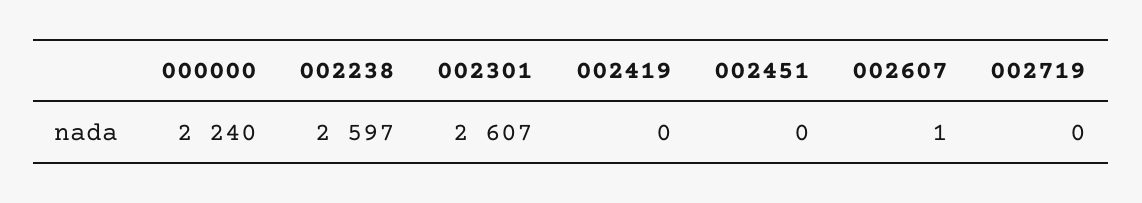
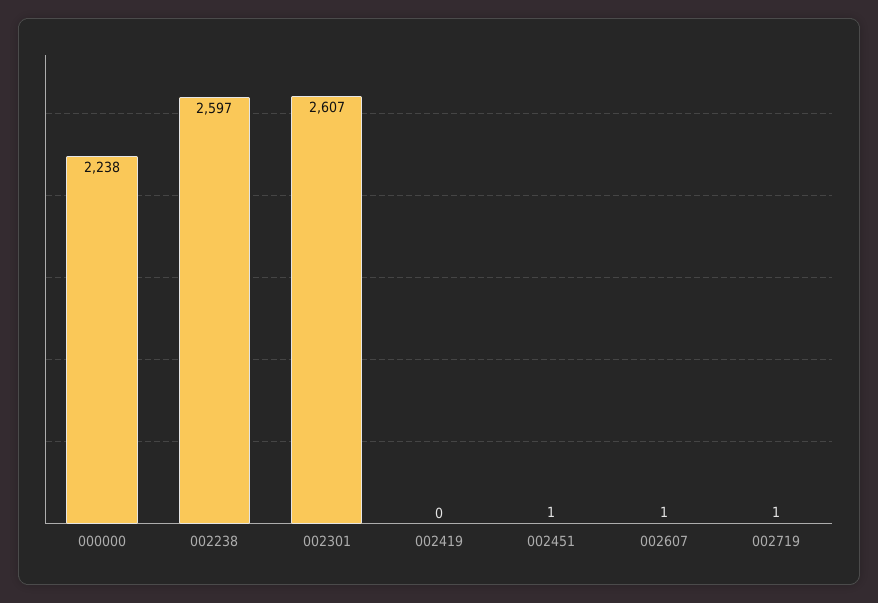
000000: 2240 -> 2238
002451: 0 -> 1
002719: 0 -> 1

